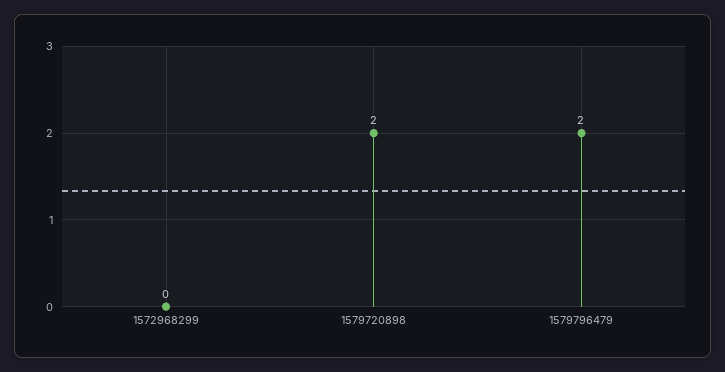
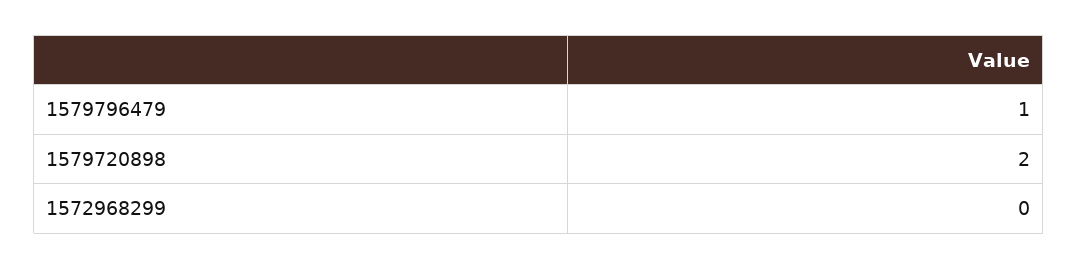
1579796479: 2 -> 1

